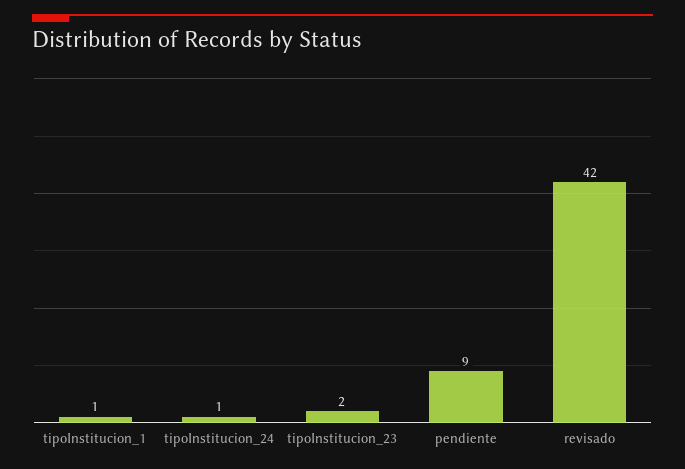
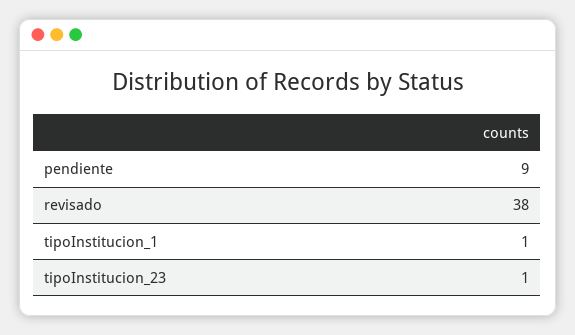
tipoInstitucion_24: 1 -> none
tipoInstitucion_23: 2 -> 1
revisado: 42 -> 38

